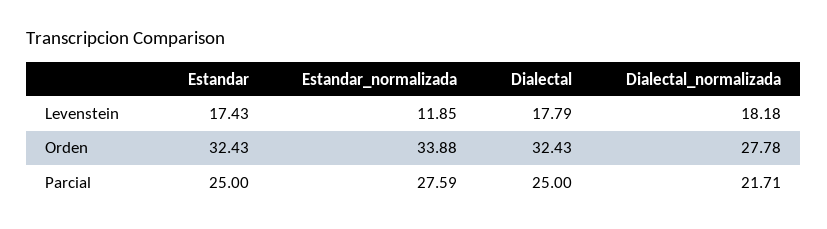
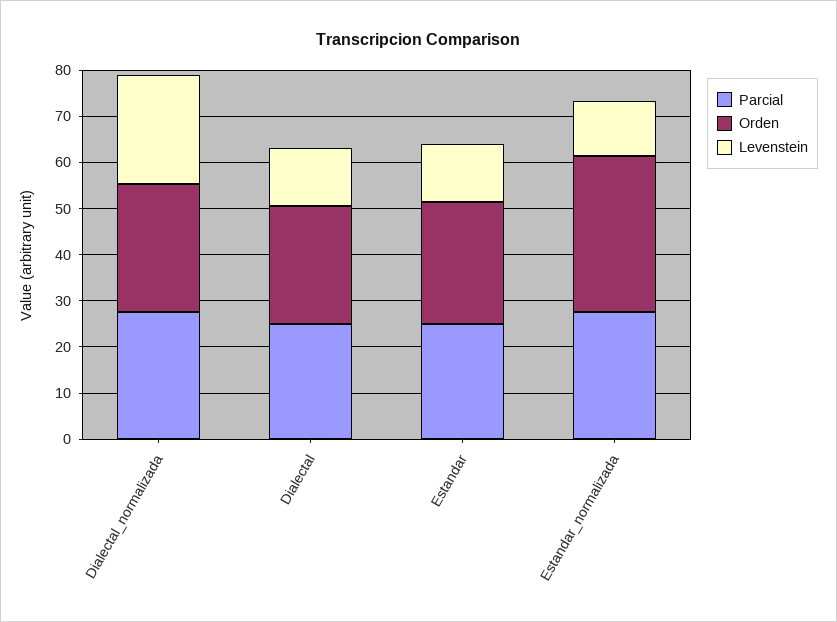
Levenstein, Estandar: 17.43 -> 12
Levenstein, Dialectal: 17.79 -> 12
Levenstein, Dialectal_normalizada: 18.18 -> 24
Orden, Estandar: 32.43 -> 26
Orden, Dialectal: 32.43 -> 26
Parcial, Dialectal_normalizada: 21.71 -> 28

